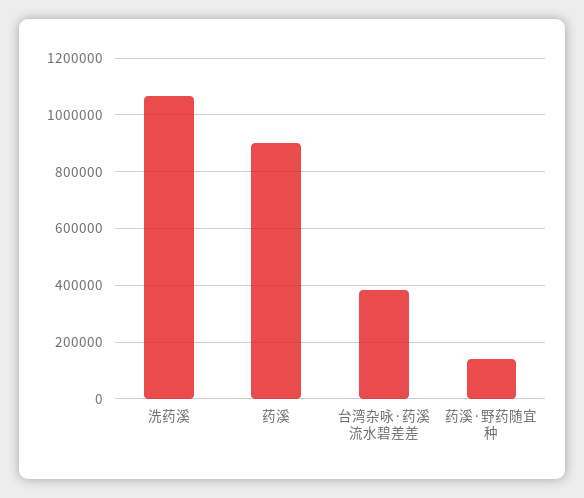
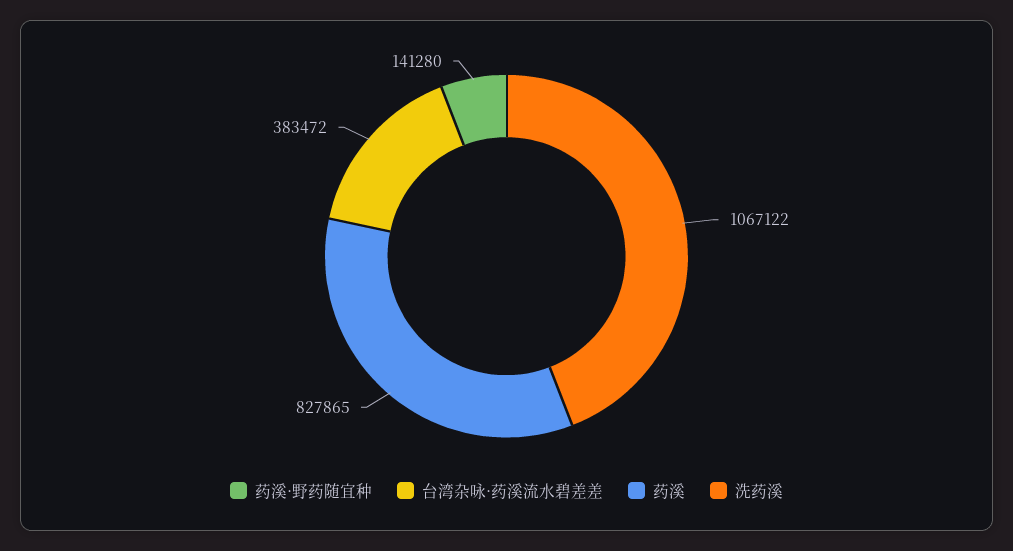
药溪: 900000 -> 827865

